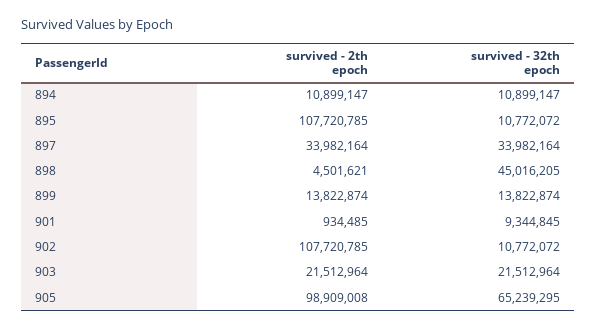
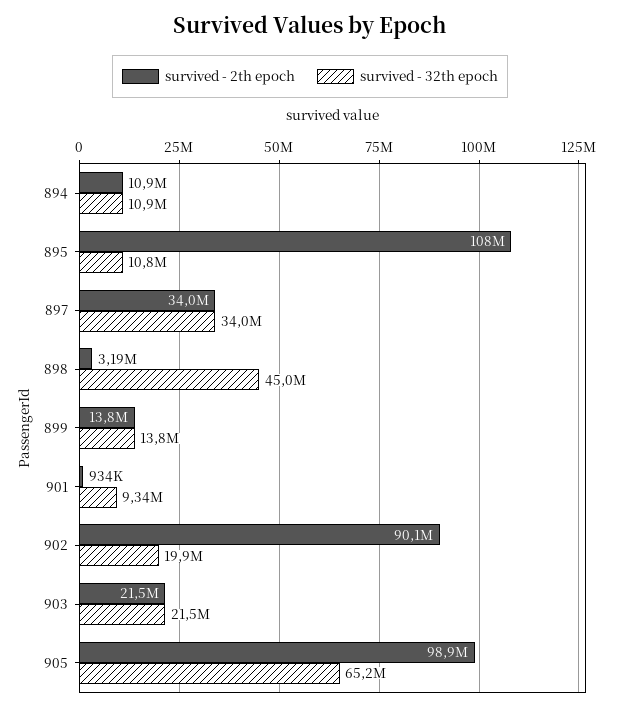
survived - 2th epoch, 898: 4501621 -> 3190000
survived - 2th epoch, 902: 107720785 -> 90100000
survived - 32th epoch, 902: 10772072 -> 19900000

